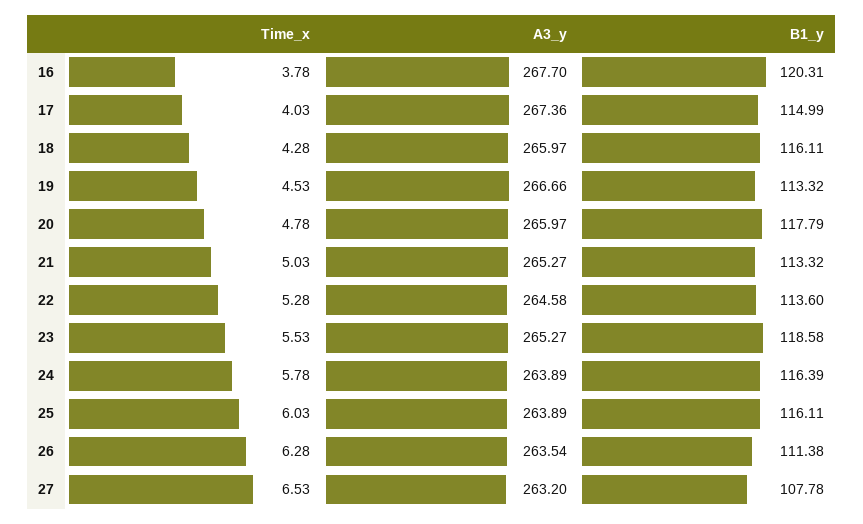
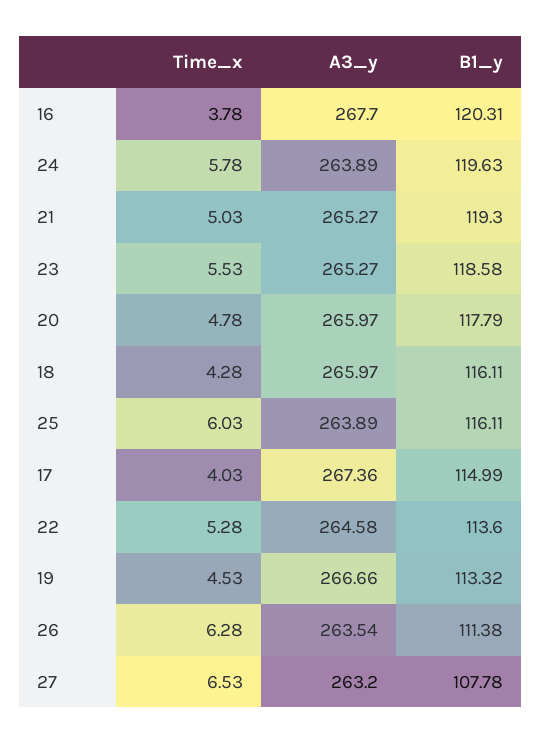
B1_y, 21: 113.32 -> 119.3
B1_y, 24: 116.39 -> 119.63

